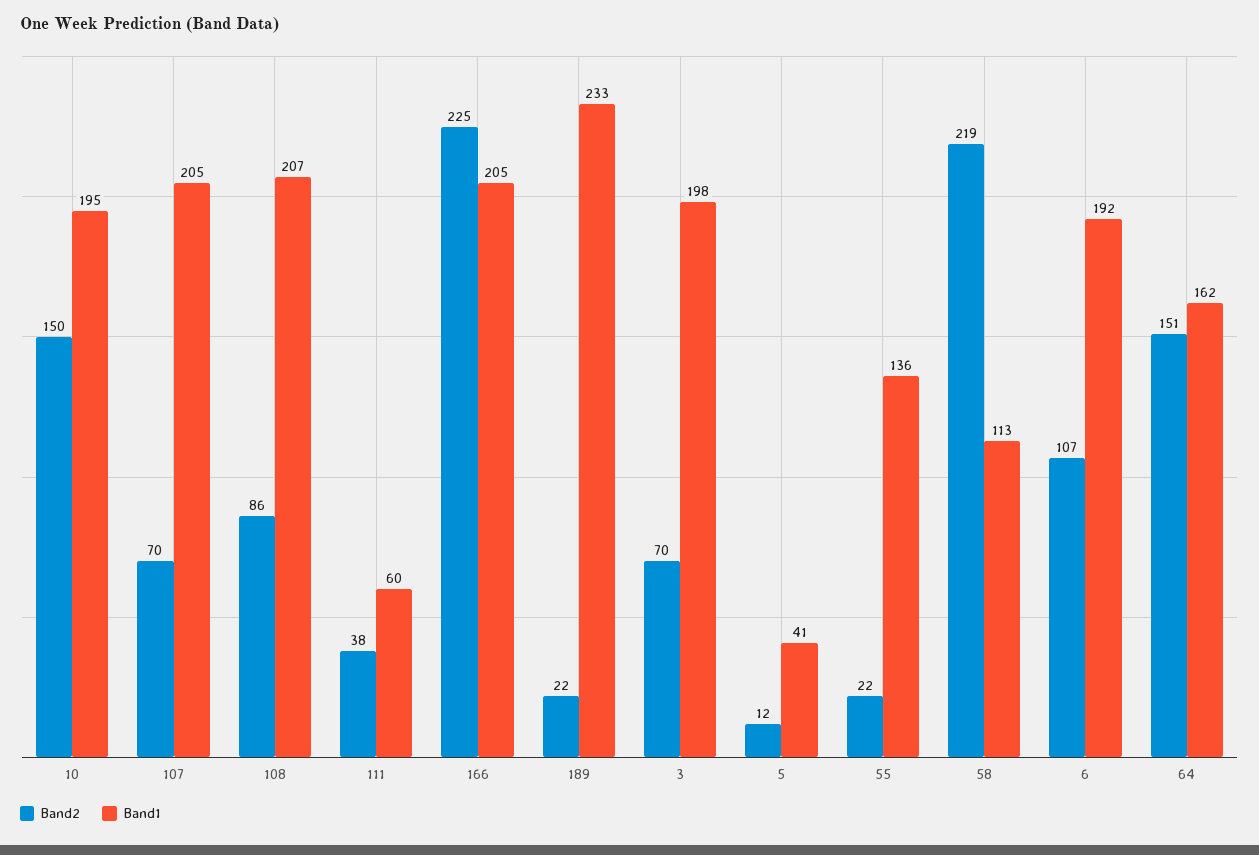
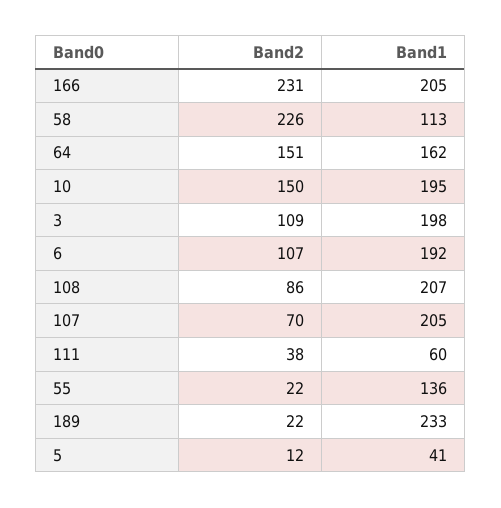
Band2, 166: 225 -> 231
Band2, 3: 70 -> 109
Band2, 58: 219 -> 226

